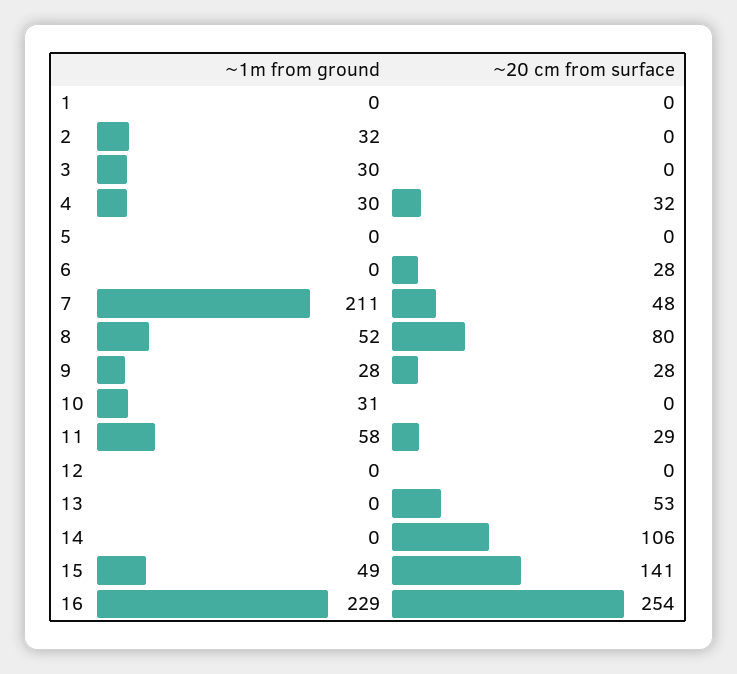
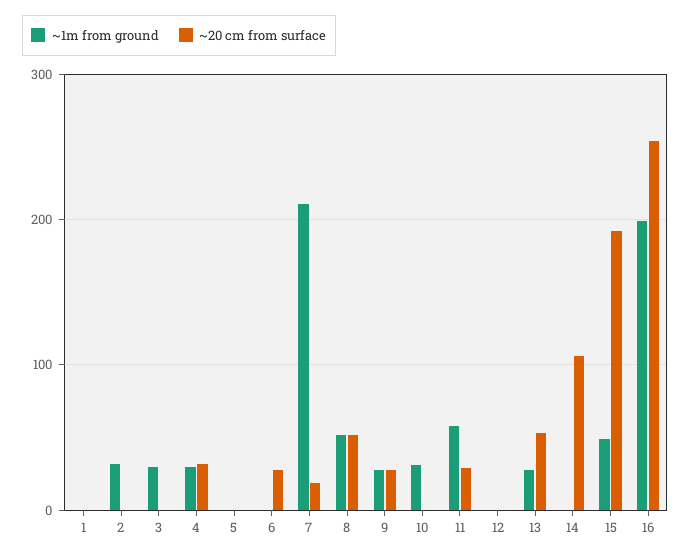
~20 cm from surface, 7: 48 -> 20
~20 cm from surface, 8: 80 -> 50
~1m from ground, 13: 0 -> 30
~20 cm from surface, 15: 141 -> 190
~1m from ground, 16: 229 -> 200

